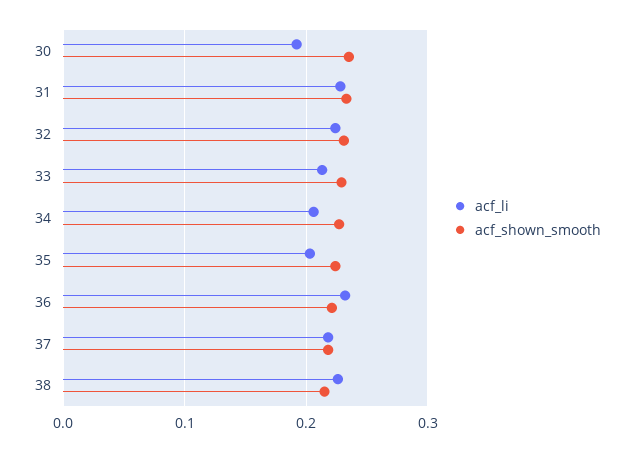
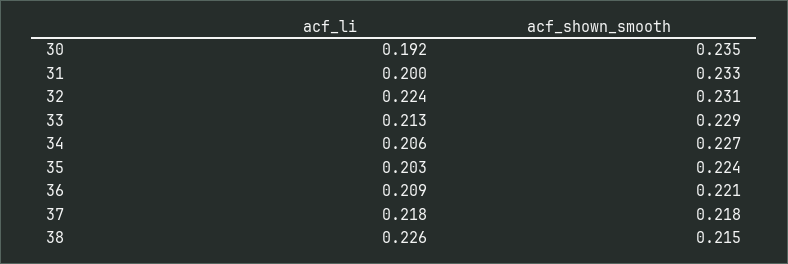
acf_li, 31: 0.23 -> 0.2
acf_li, 36: 0.23 -> 0.209

